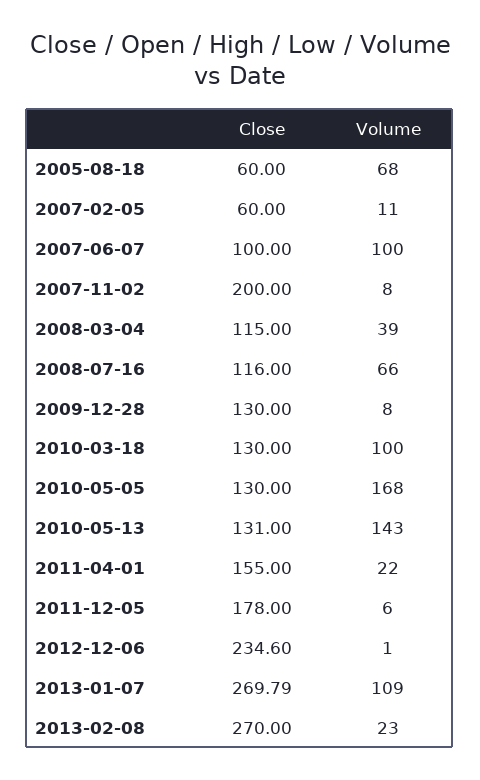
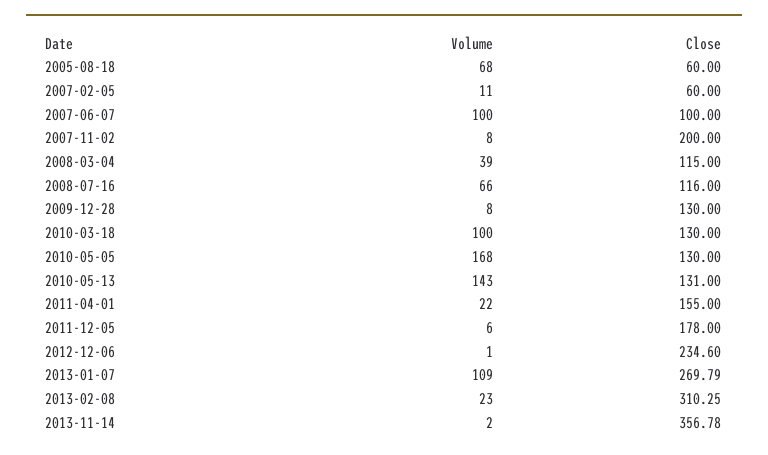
Close, 2013-02-08: 270 -> 310.25
Volume, 2013-11-14: none -> 2
Close, 2013-11-14: none -> 356.78

